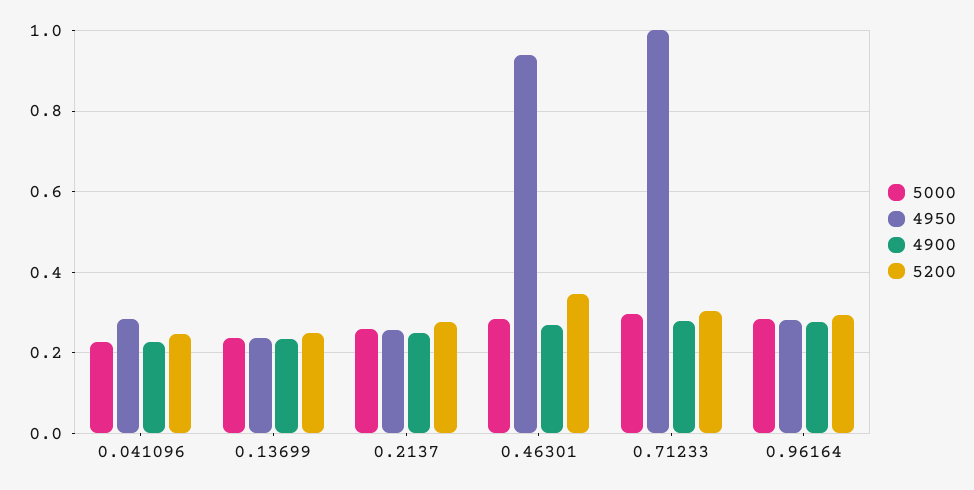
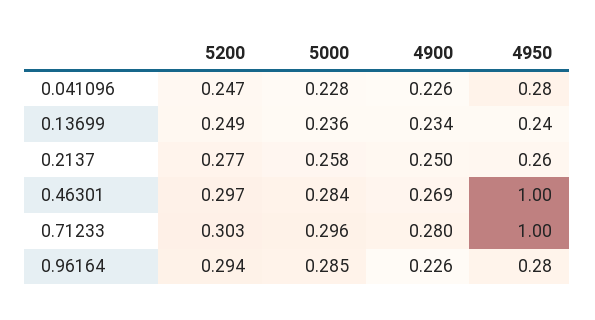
4950, 0.46301: 0.94 -> 1
5200, 0.46301: 0.34 -> 0.297
4900, 0.96164: 0.28 -> 0.226

